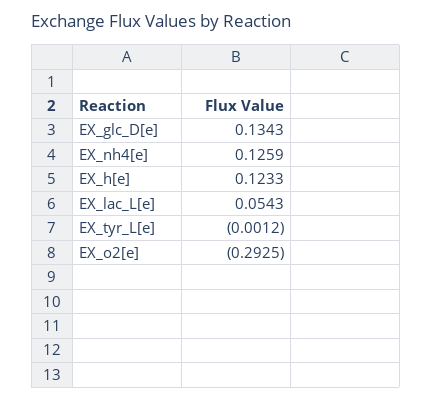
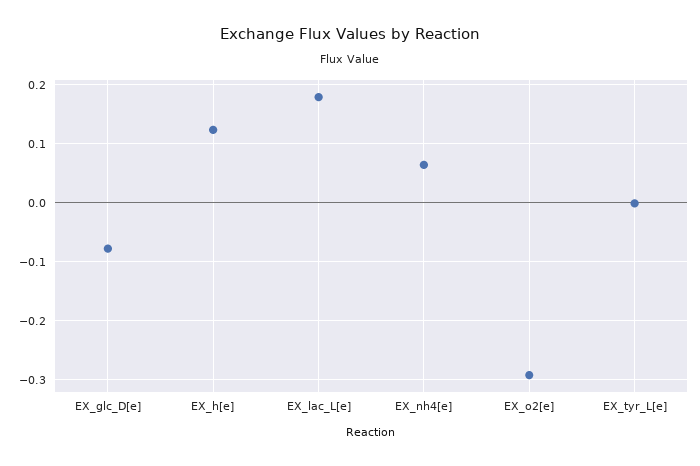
EX_glc_D[e]: 0.1343 -> -0.08
EX_nh4[e]: 0.1259 -> 0.06
EX_lac_L[e]: 0.0543 -> 0.18

